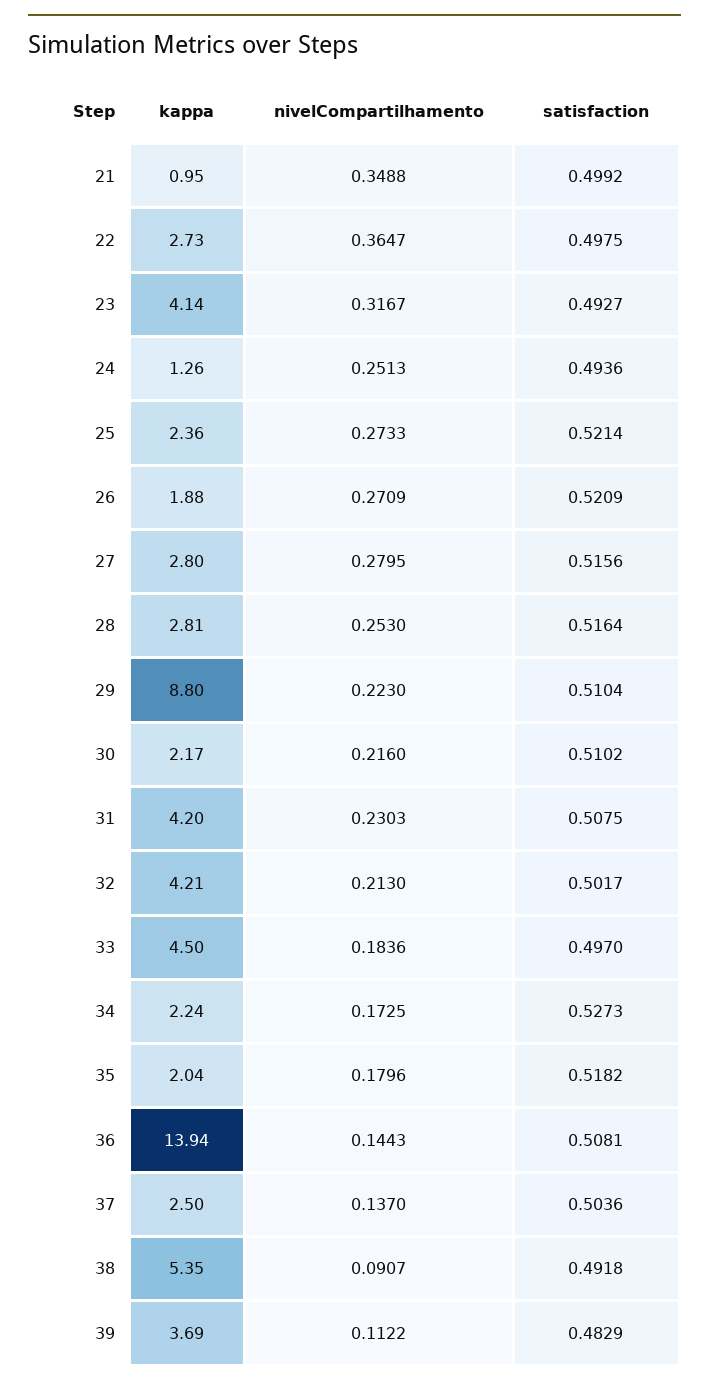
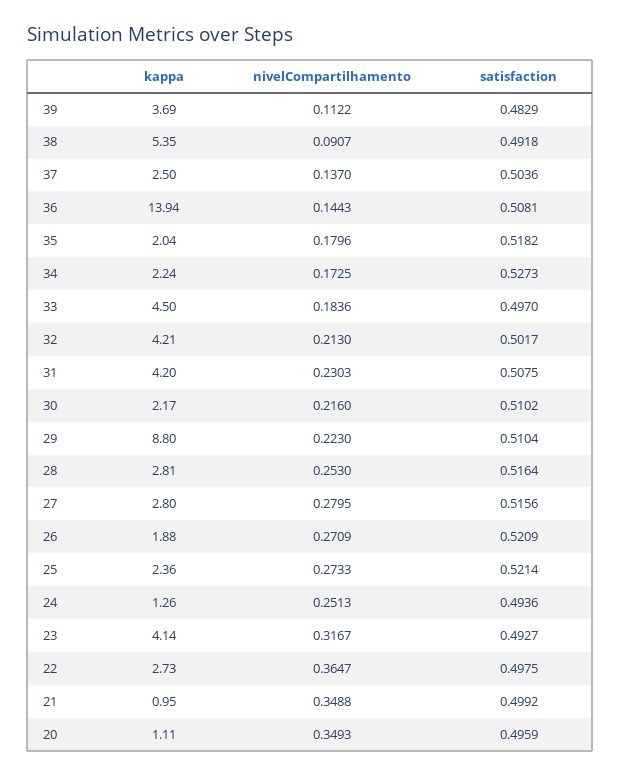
kappa, 20: none -> 1.11
nivelCompartilhamento, 20: none -> 0.3493
satisfaction, 20: none -> 0.4959

